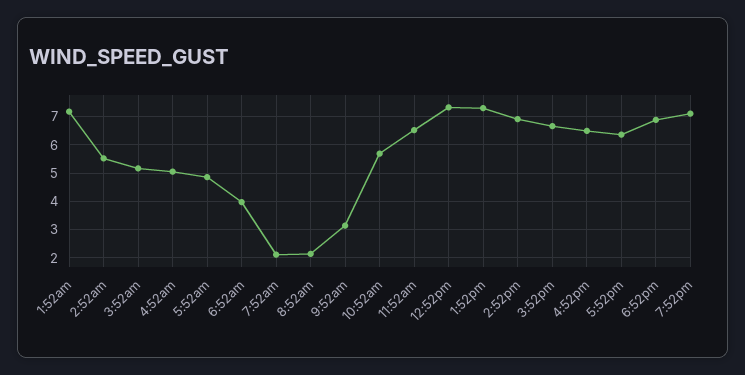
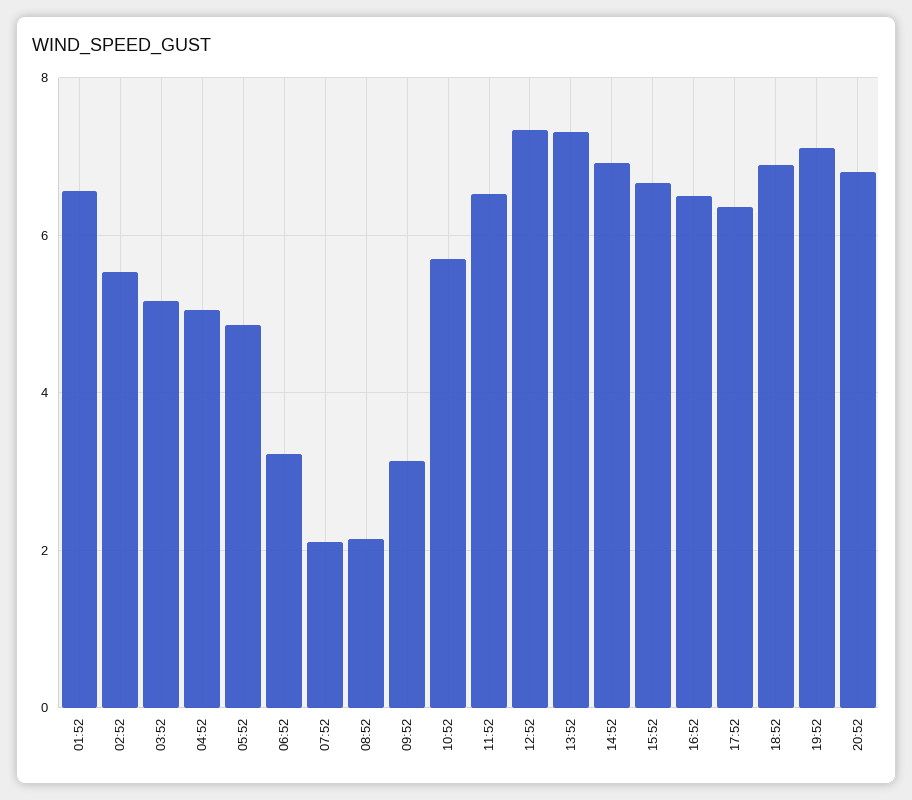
1:52am: 7.25 -> 6.6
6:52am: 4 -> 3.2
20:52: none -> 6.8

